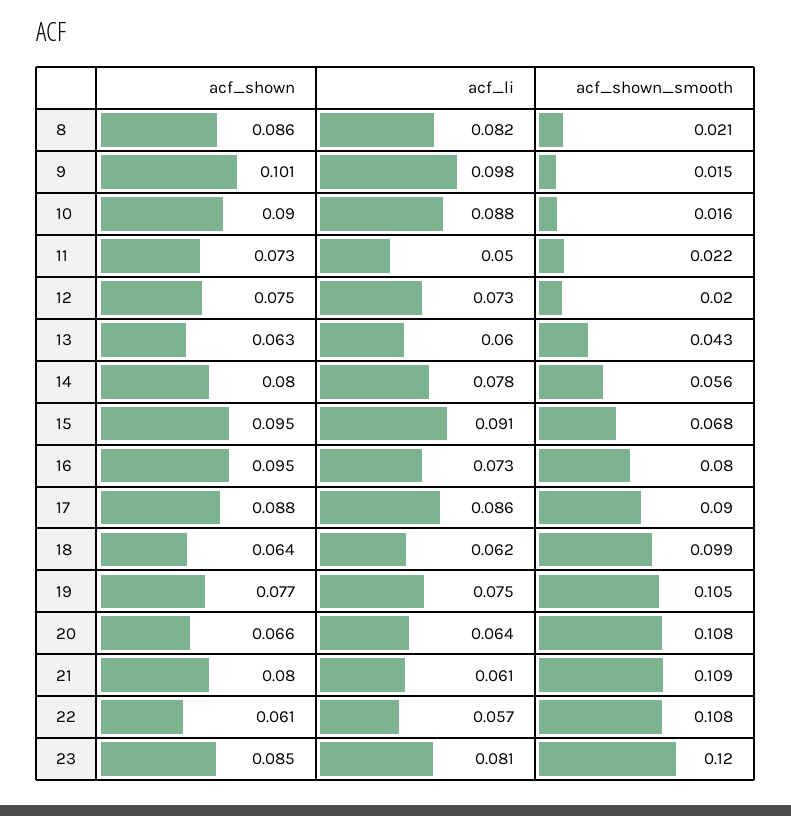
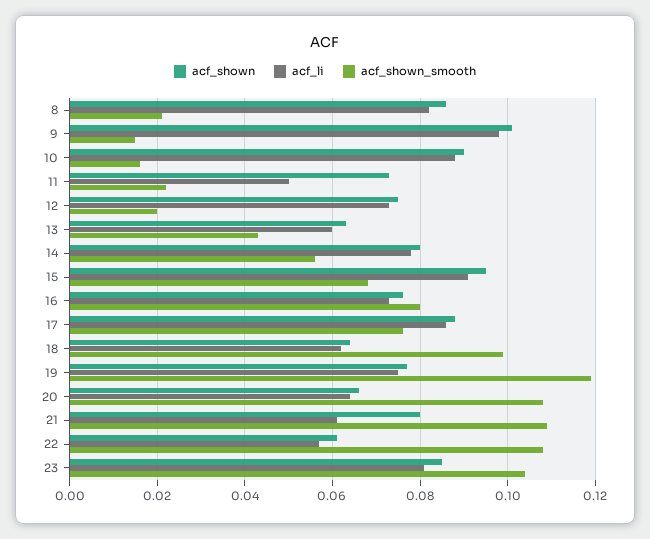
acf_shown, 16: 0.095 -> 0.075
acf_shown_smooth, 17: 0.09 -> 0.075
acf_shown_smooth, 19: 0.105 -> 0.12
acf_shown_smooth, 23: 0.12 -> 0.105

